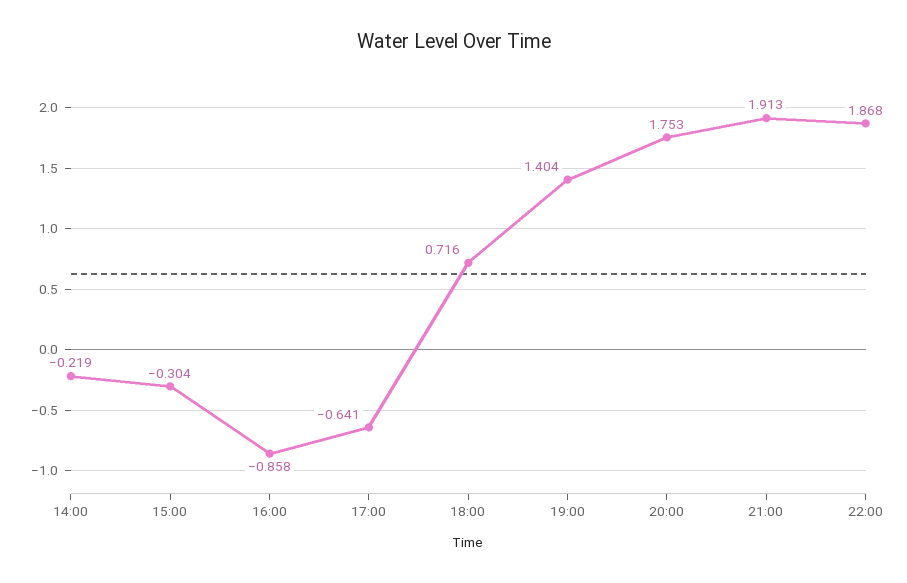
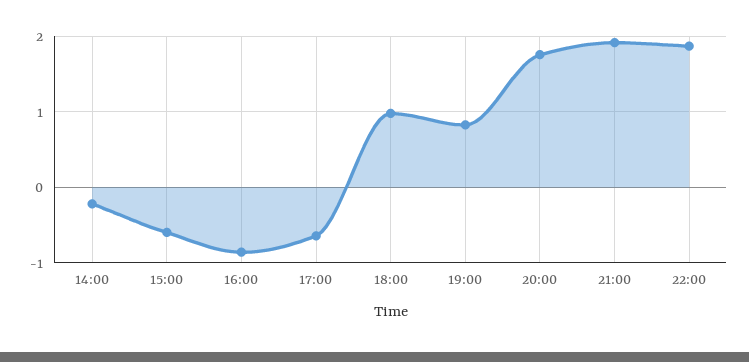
15:00: -0.304 -> -0.6
18:00: 0.716 -> 1
19:00: 1.404 -> 0.8

